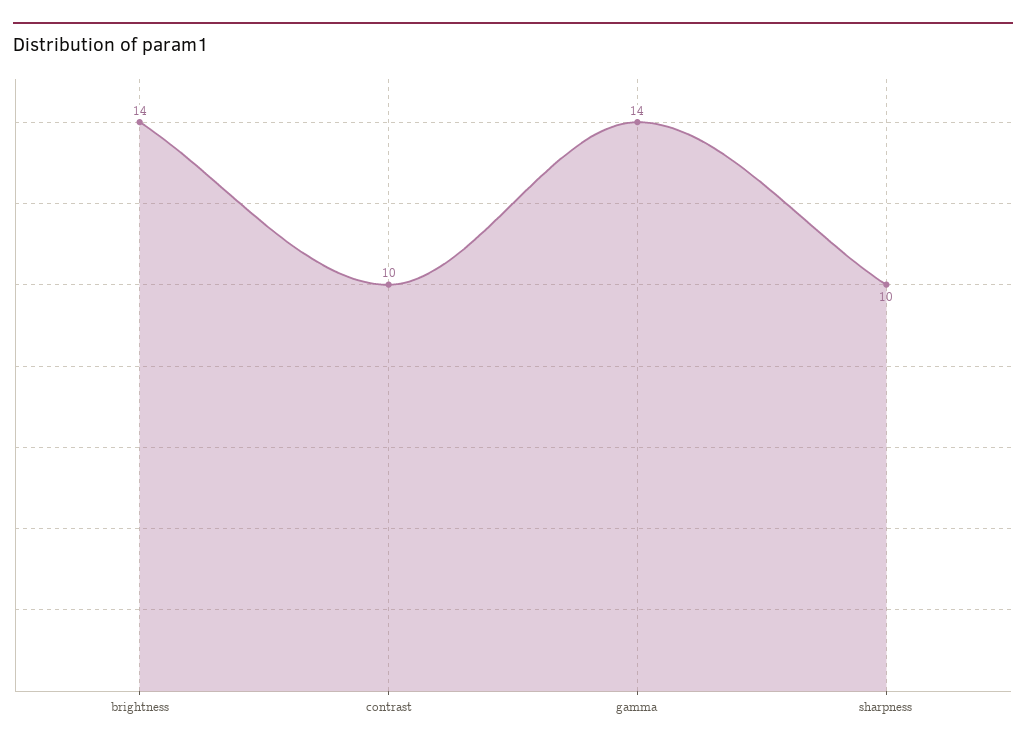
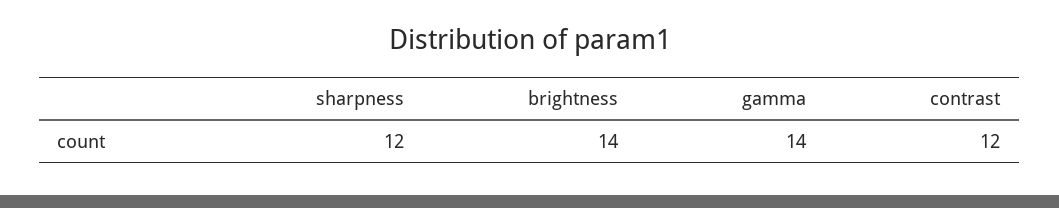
contrast: 10 -> 12
sharpness: 10 -> 12

